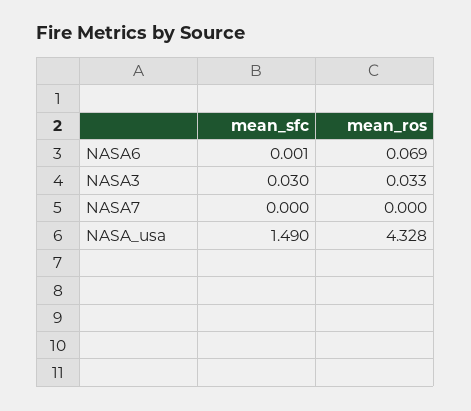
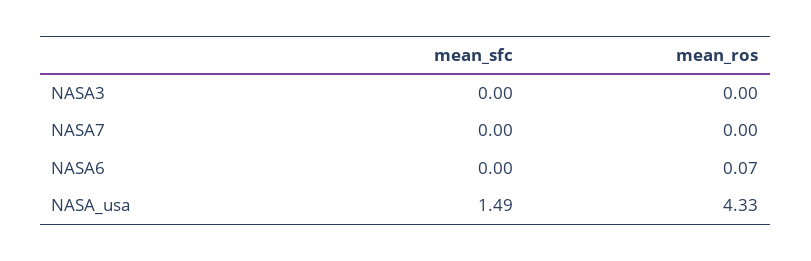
mean_sfc, NASA3: 0.03 -> 0
mean_ros, NASA3: 0.033 -> 0

